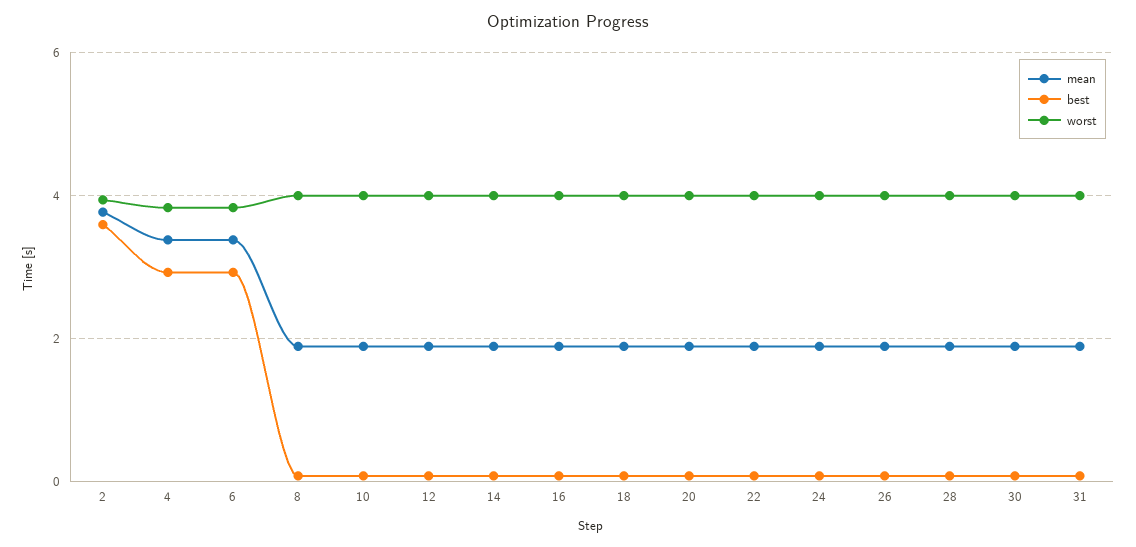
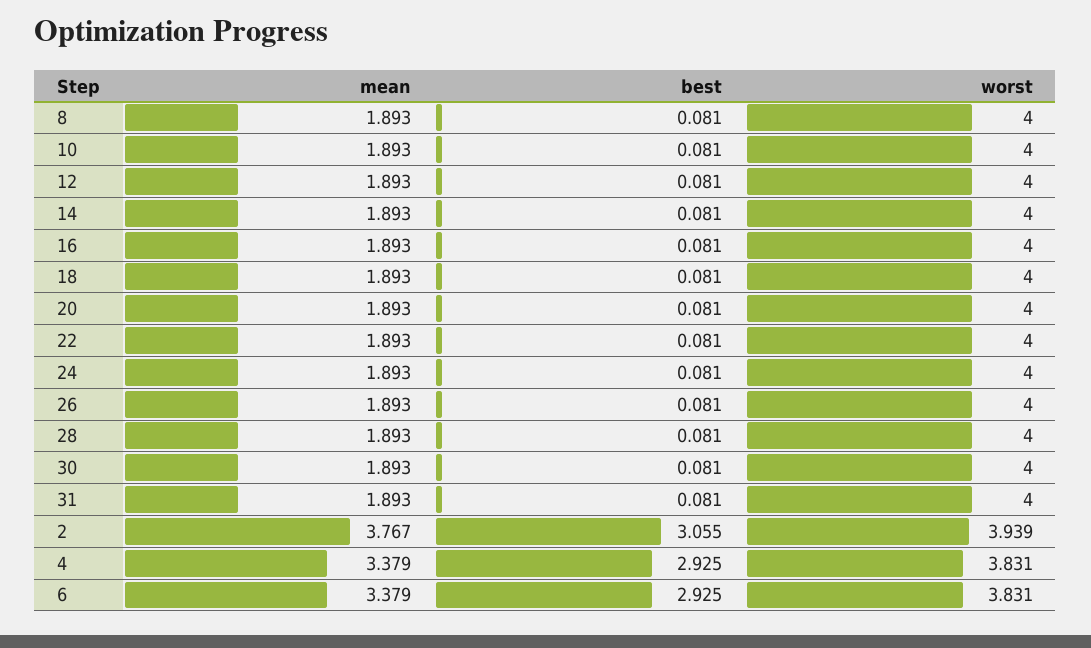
best, 2: 3.6 -> 3.055

